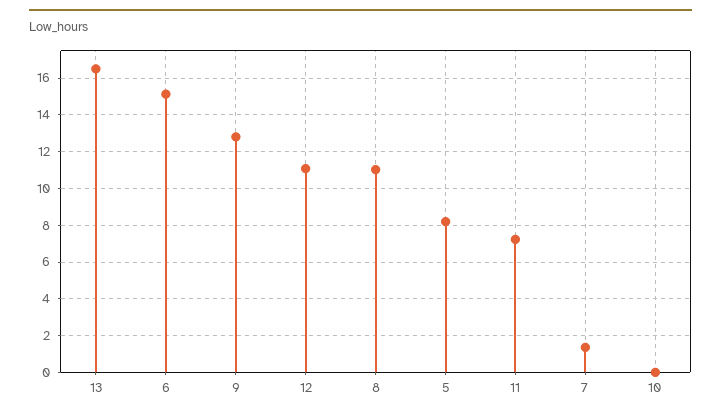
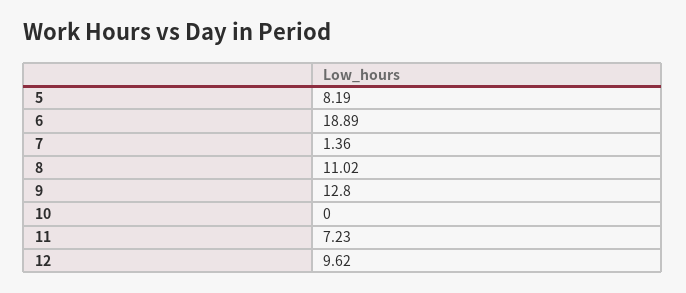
13: 16.5 -> none
6: 15 -> 18.89
12: 11 -> 9.62

